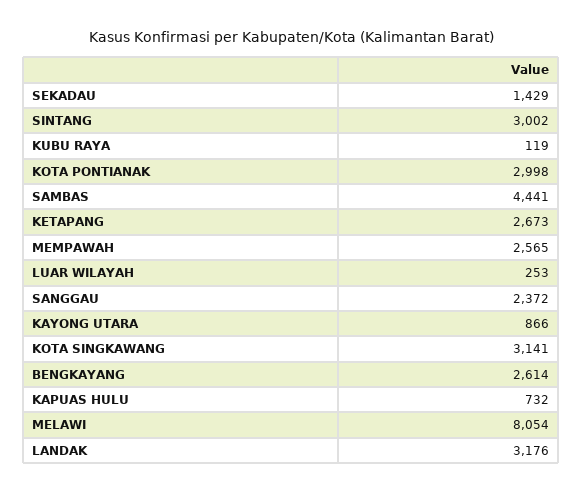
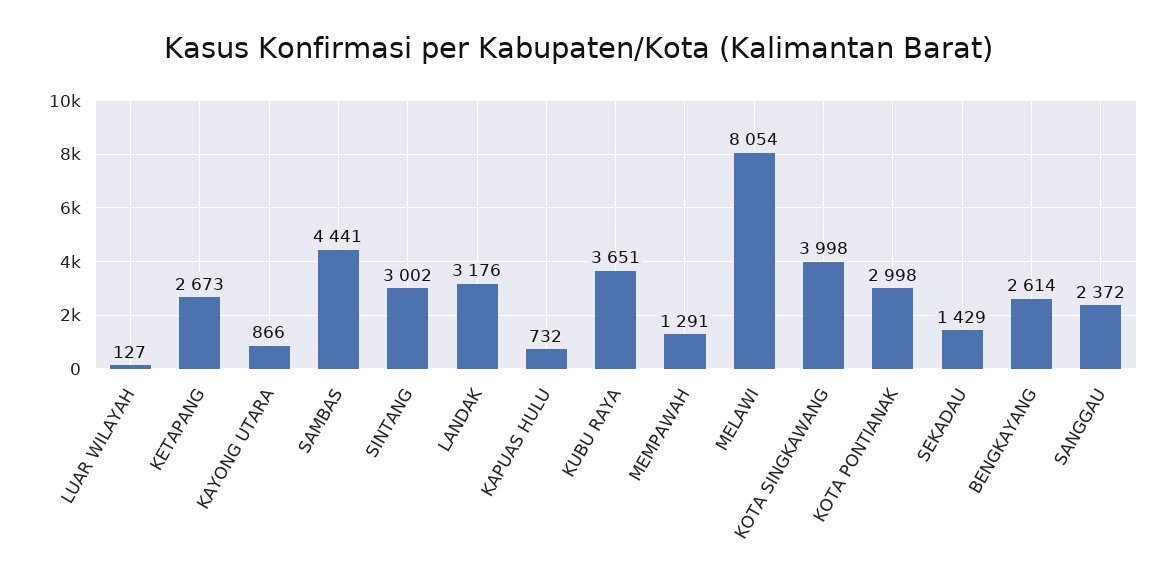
KUBU RAYA: 119 -> 3651
MEMPAWAH: 2565 -> 1291
LUAR WILAYAH: 253 -> 127
KOTA SINGKAWANG: 3141 -> 3998

